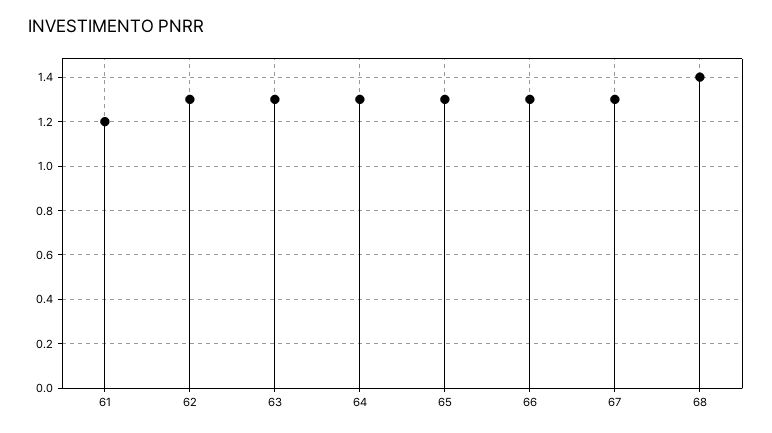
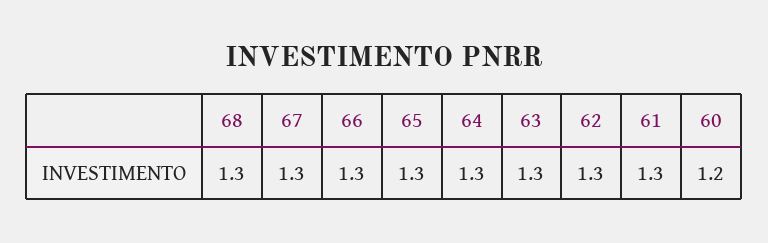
61: 1.2 -> 1.3
68: 1.4 -> 1.3
60: none -> 1.2

